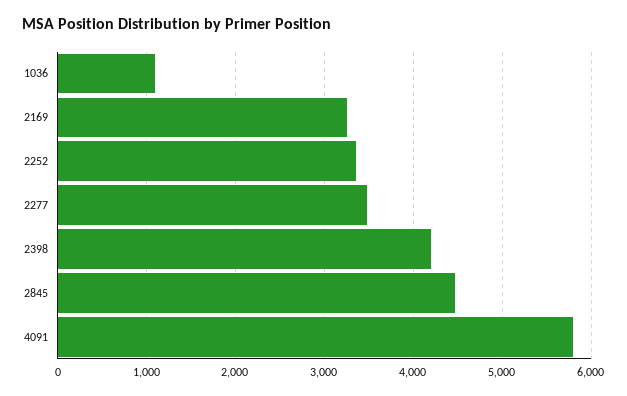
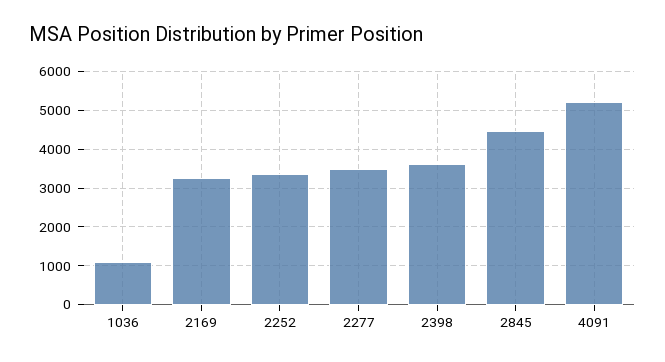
2398: 4200 -> 3600
4091: 5800 -> 5200

